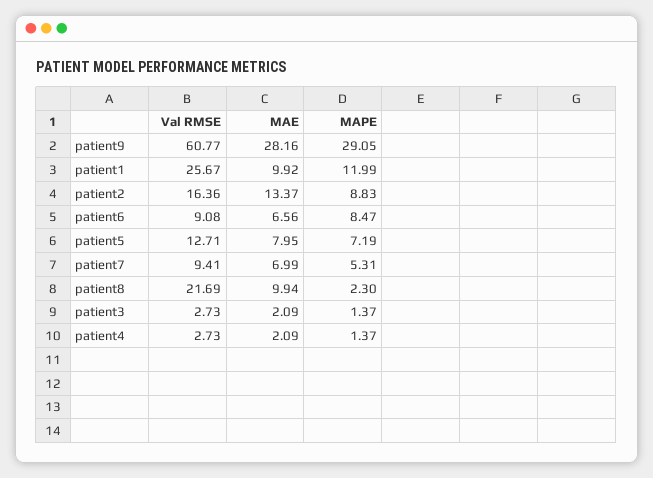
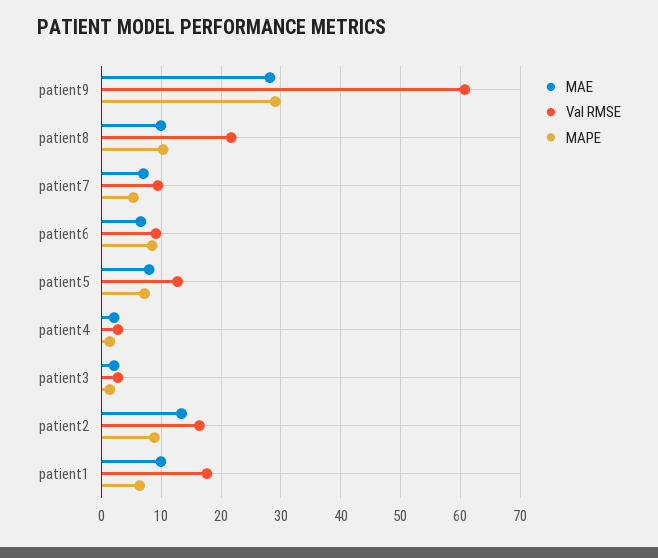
Val RMSE, patient1: 25.67 -> 18
MAPE, patient1: 11.99 -> 6
MAPE, patient8: 2.3 -> 10

